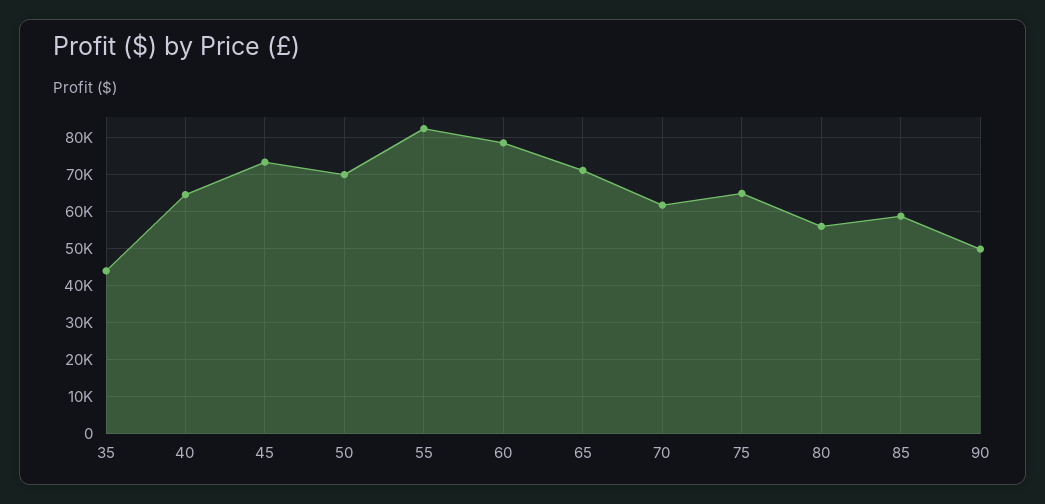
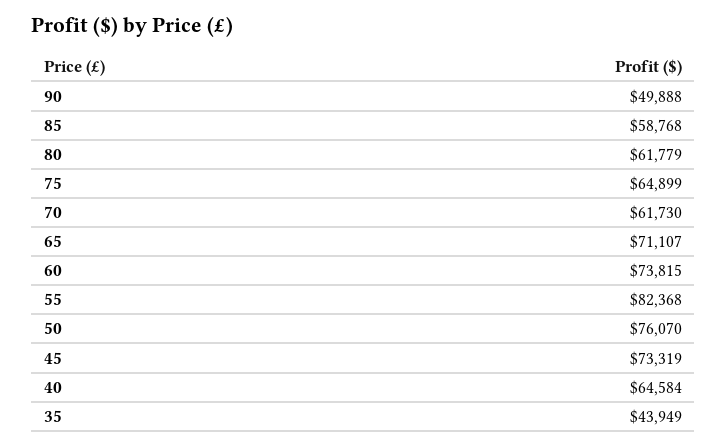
50: 70000 -> 76070
60: 78000 -> 73815
80: 56000 -> 61779

